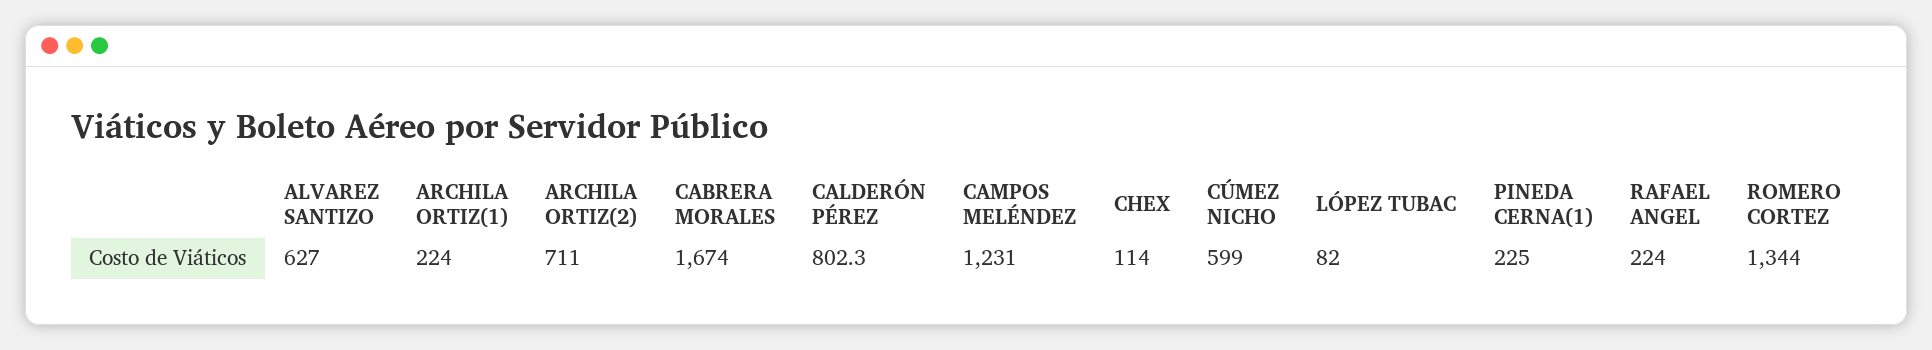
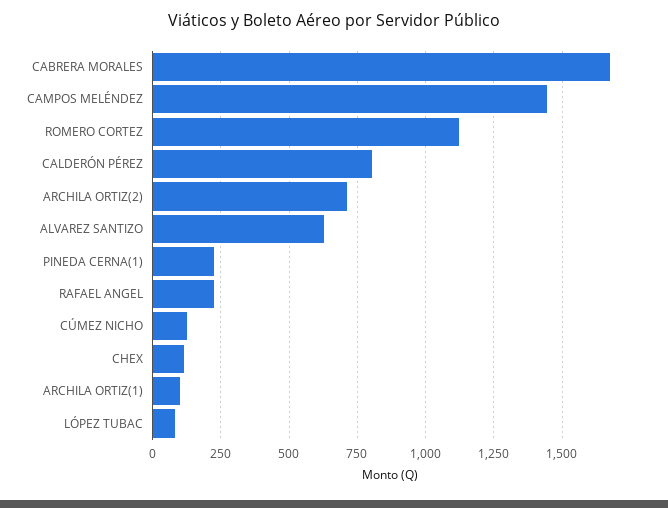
ARCHILA ORTIZ(1): 224 -> 100
CAMPOS MELÉNDEZ: 1231 -> 1450
CÚMEZ NICHO: 599 -> 125
ROMERO CORTEZ: 1344 -> 1125

